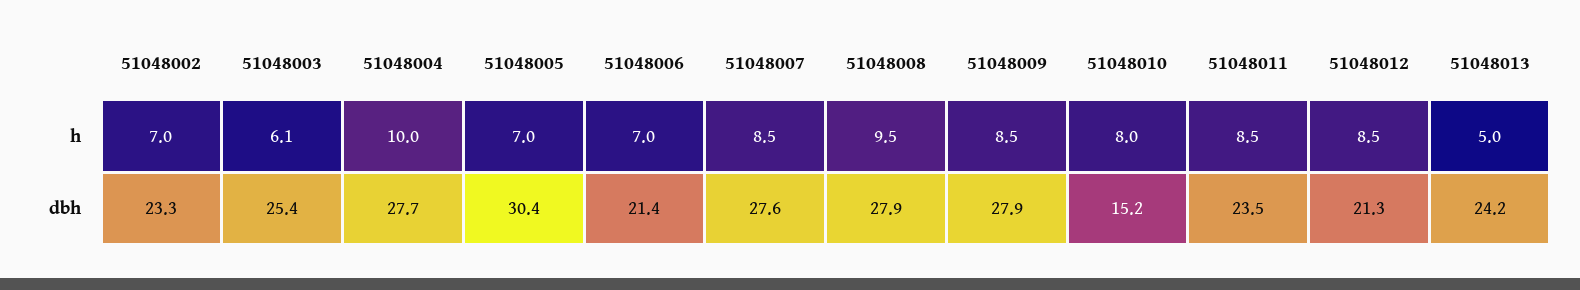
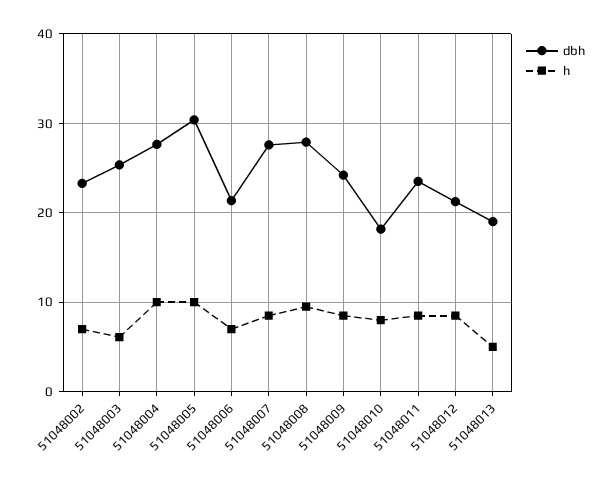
h, 51048005: 7 -> 10
dbh, 51048009: 27.9 -> 24
dbh, 51048010: 15.2 -> 18
dbh, 51048013: 24.2 -> 19

